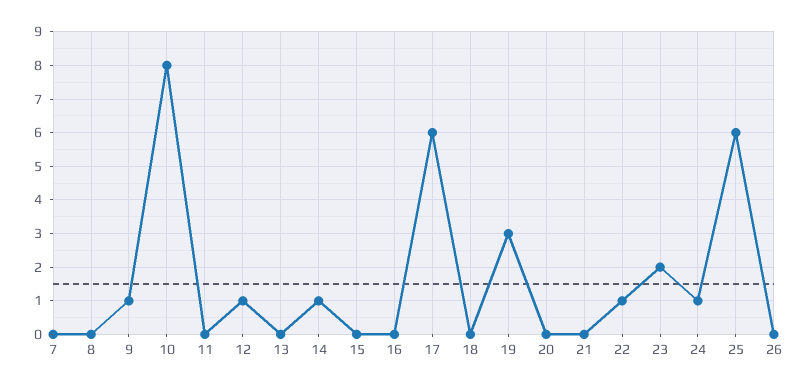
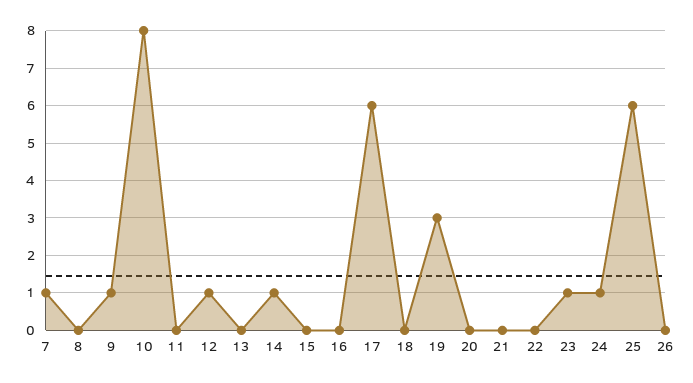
7: 0 -> 1
22: 1 -> 0
23: 2 -> 1

